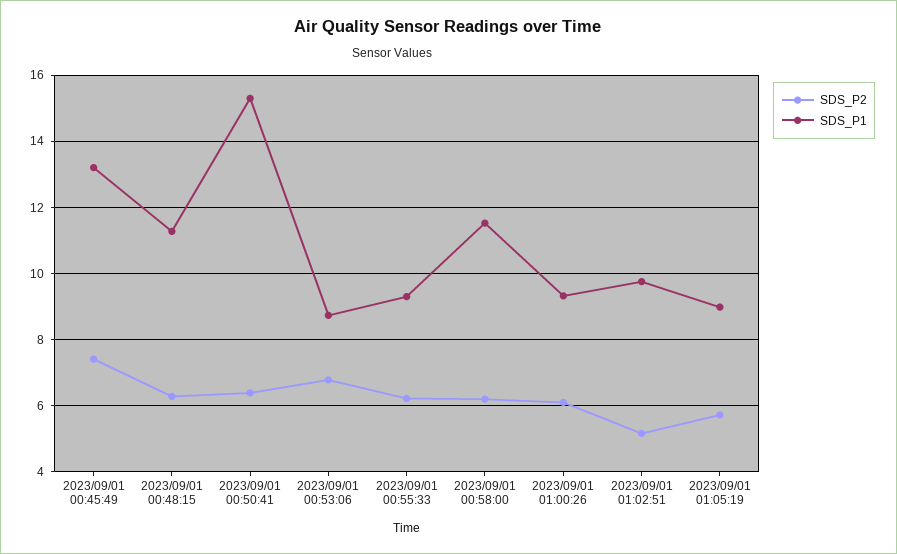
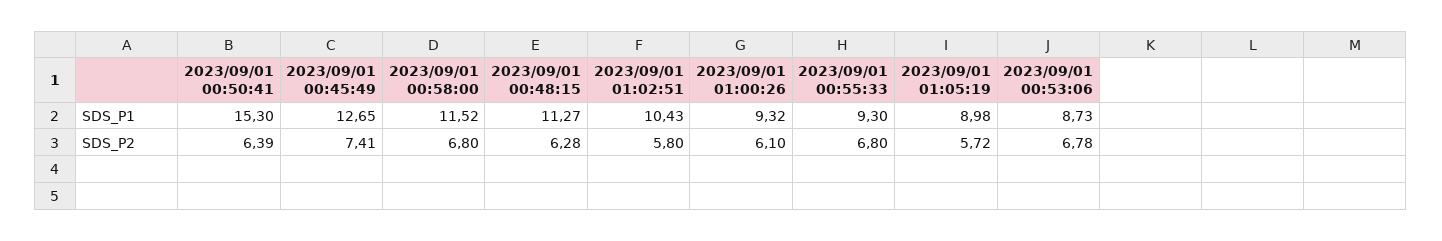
SDS_P1, 2023/09/01 00:45:49: 13.2 -> 12.65
SDS_P2, 2023/09/01 00:55:33: 6.2 -> 6.8
SDS_P2, 2023/09/01 00:58:00: 6.2 -> 6.8
SDS_P2, 2023/09/01 01:02:51: 5.2 -> 5.8
SDS_P1, 2023/09/01 01:02:51: 9.8 -> 10.43

